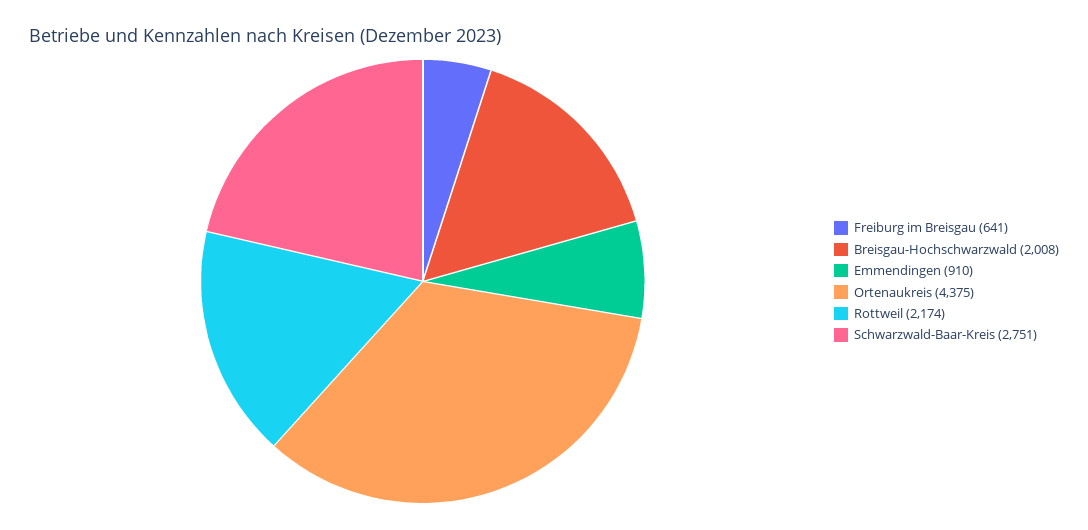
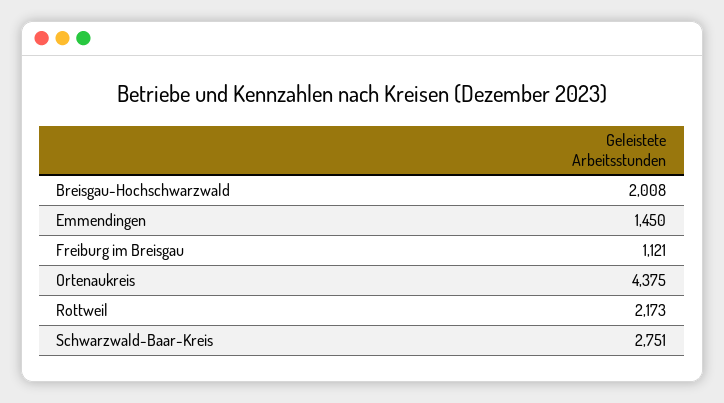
Freiburg im Breisgau: 641 -> 1121
Emmendingen: 910 -> 1450
Rottweil: 2174 -> 2173

